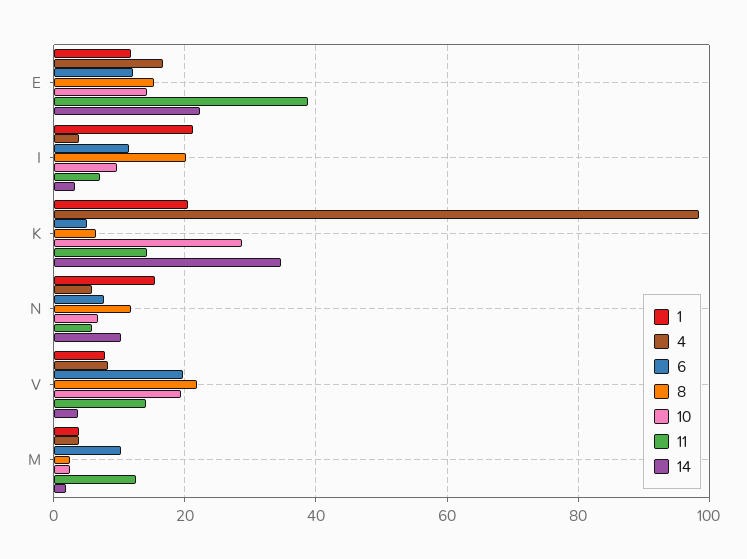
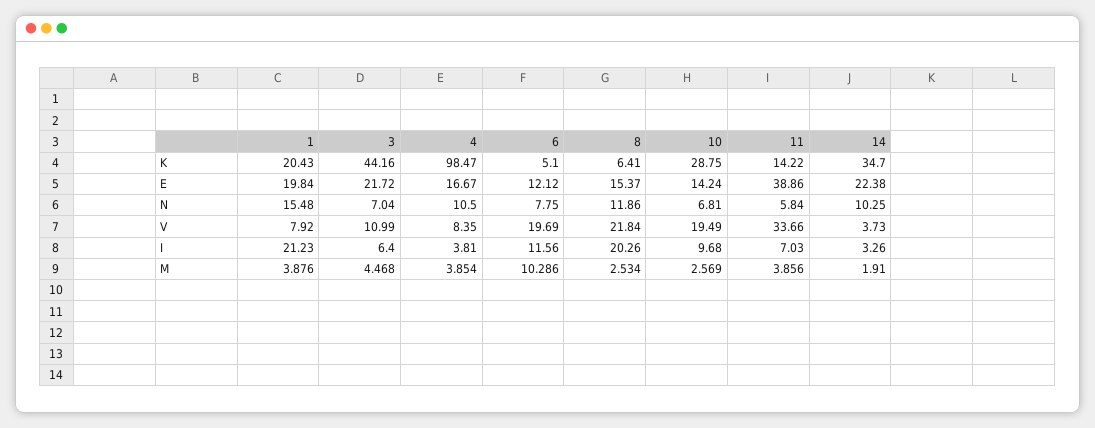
1, E: 12 -> 19.84
4, N: 6 -> 10.5
11, V: 14 -> 33.66
11, M: 12 -> 3.856
3, K: none -> 44.16
3, E: none -> 21.72
3, N: none -> 7.04
3, V: none -> 10.99
3, I: none -> 6.4
3, M: none -> 4.468

